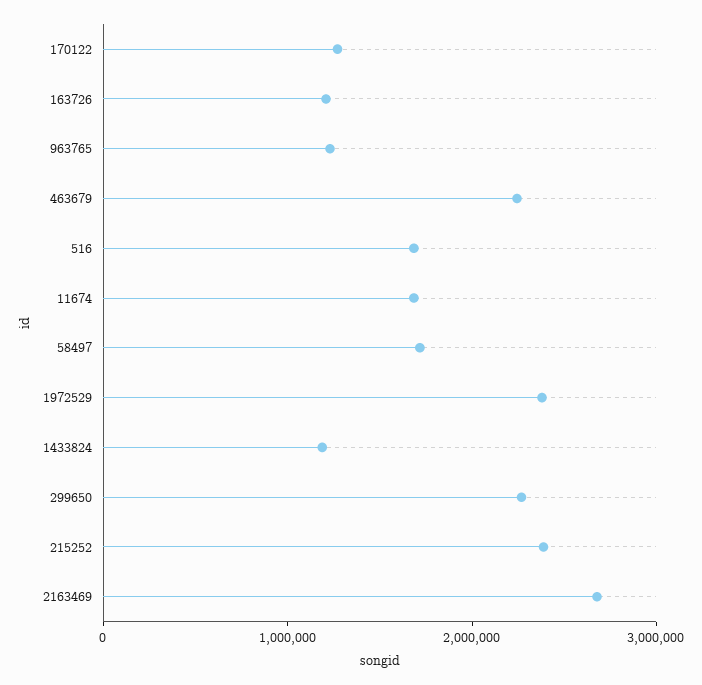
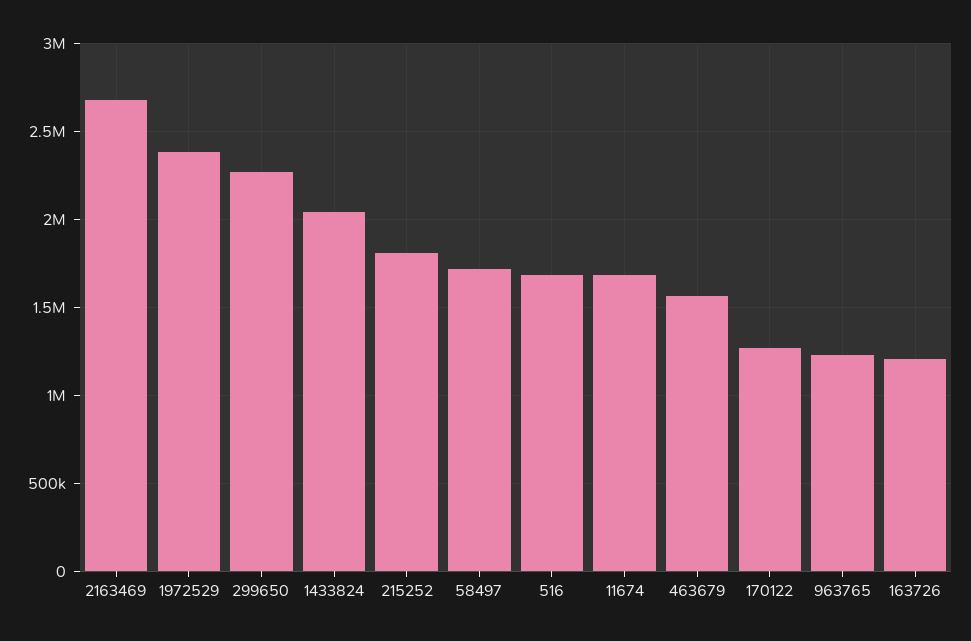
463679: 2200000 -> 1550000
1433824: 1200000 -> 2050000
215252: 2400000 -> 1800000

